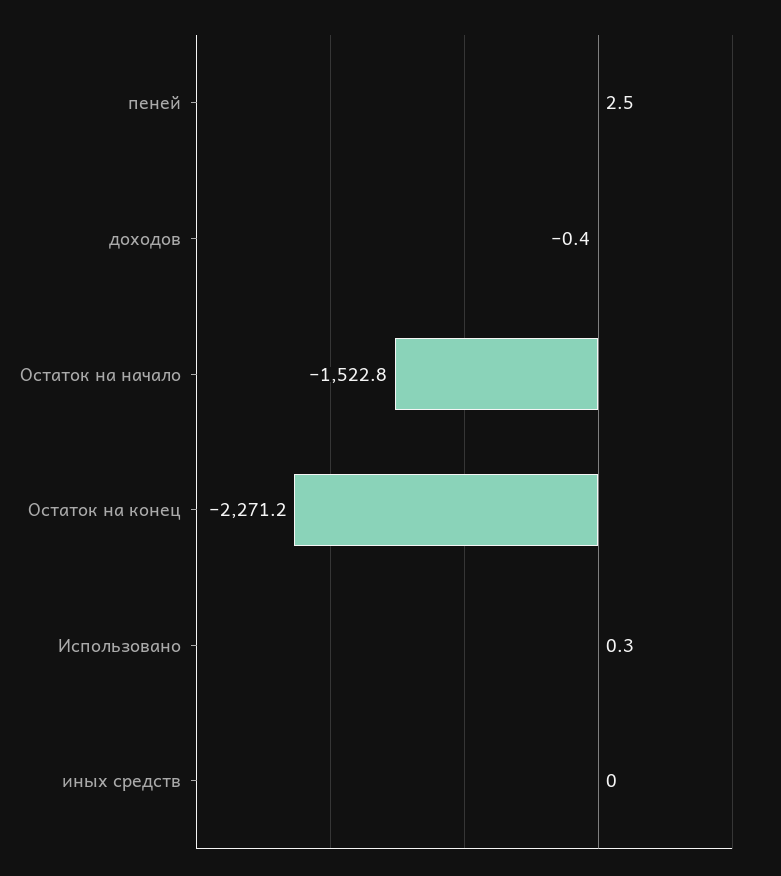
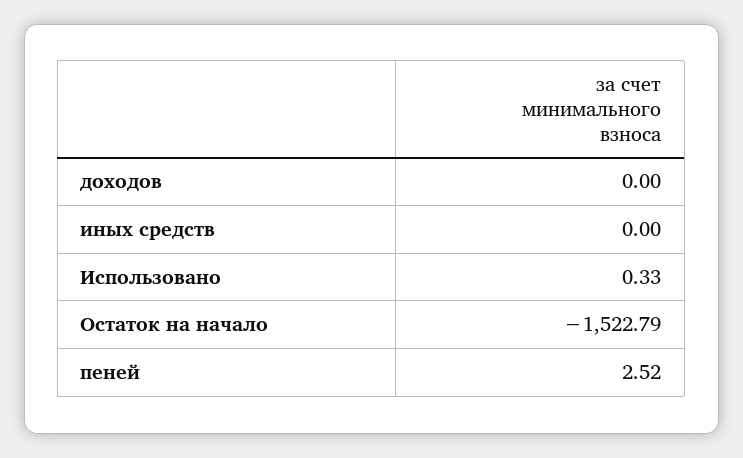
доходов: -0.4 -> 0
Остаток на конец: -2271.2 -> none

